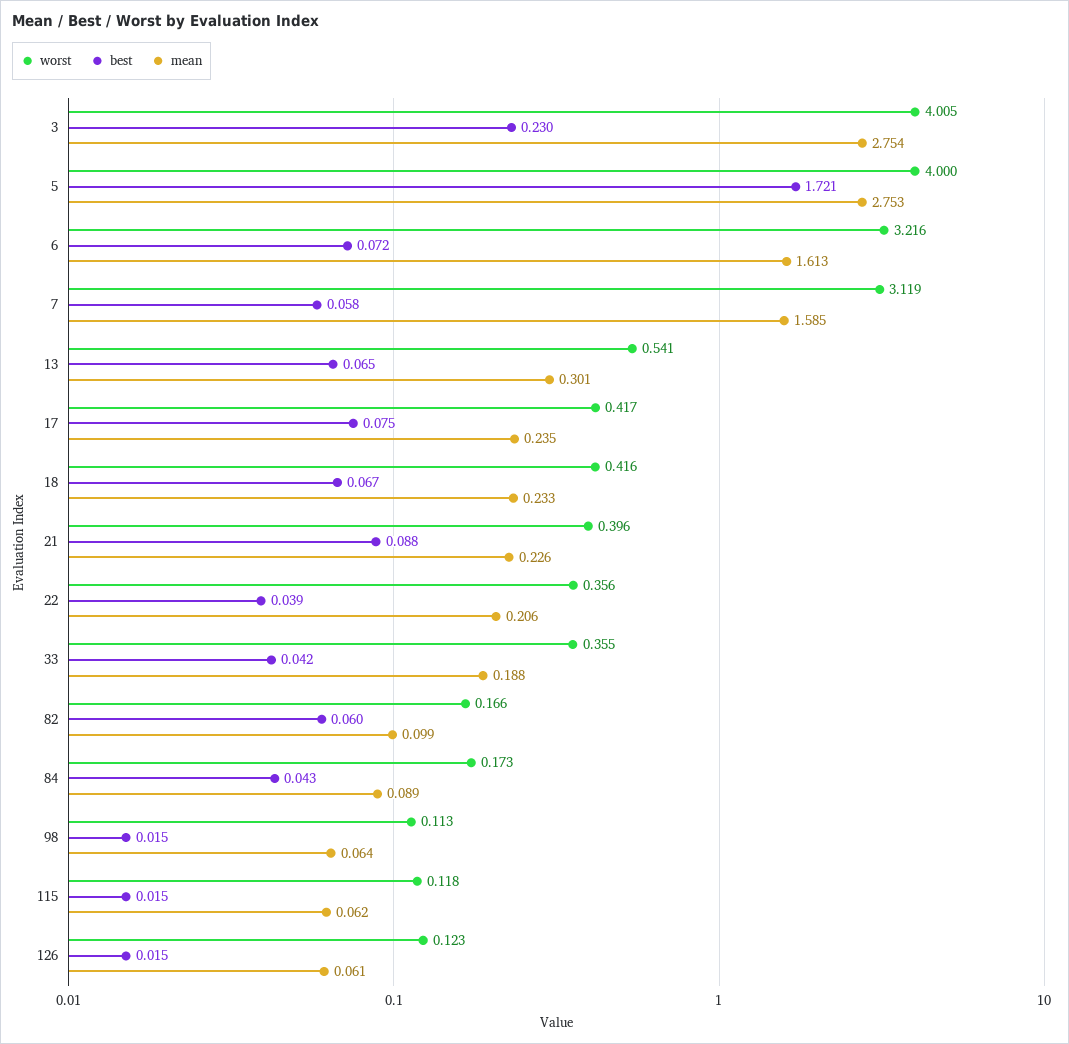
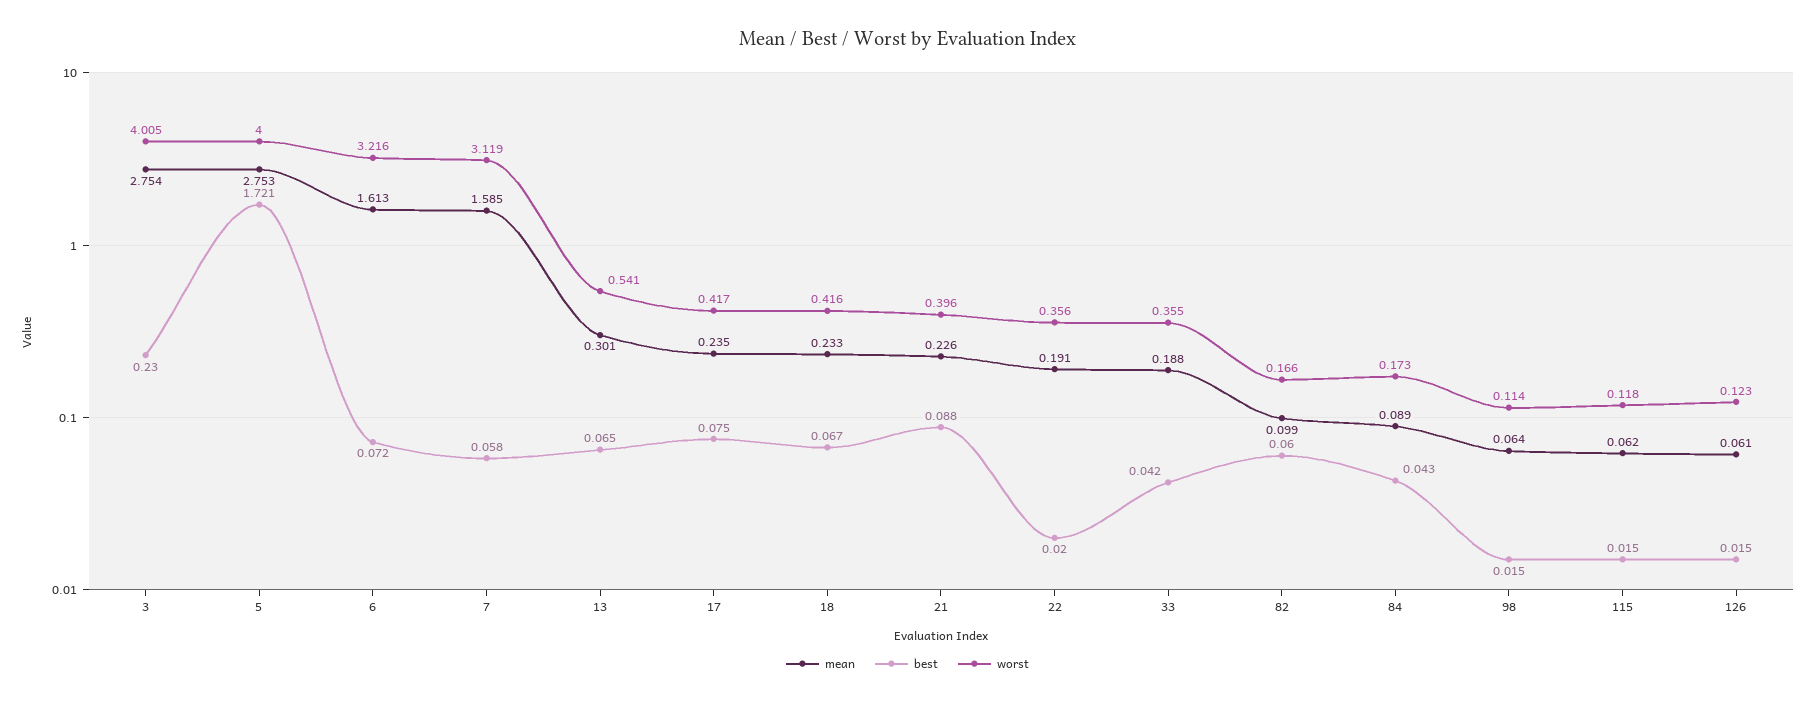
best, 22: 0.039 -> 0.02
mean, 22: 0.206 -> 0.191
worst, 98: 0.113 -> 0.114

